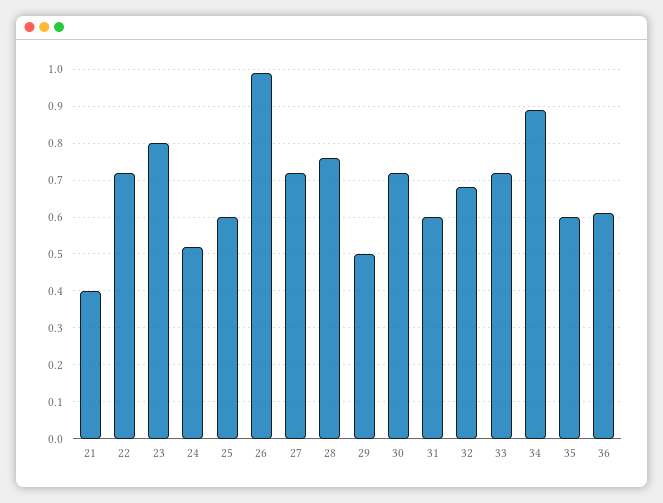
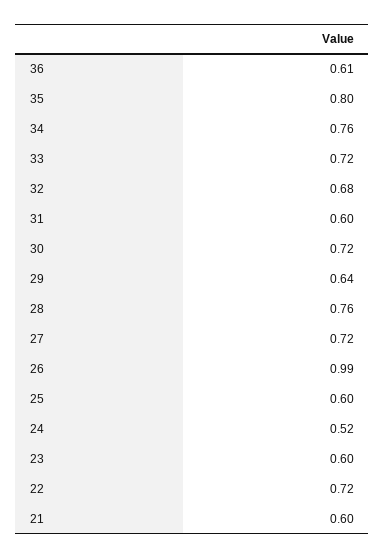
21: 0.4 -> 0.6
23: 0.8 -> 0.6
29: 0.5 -> 0.64
34: 0.9 -> 0.76
35: 0.6 -> 0.8

